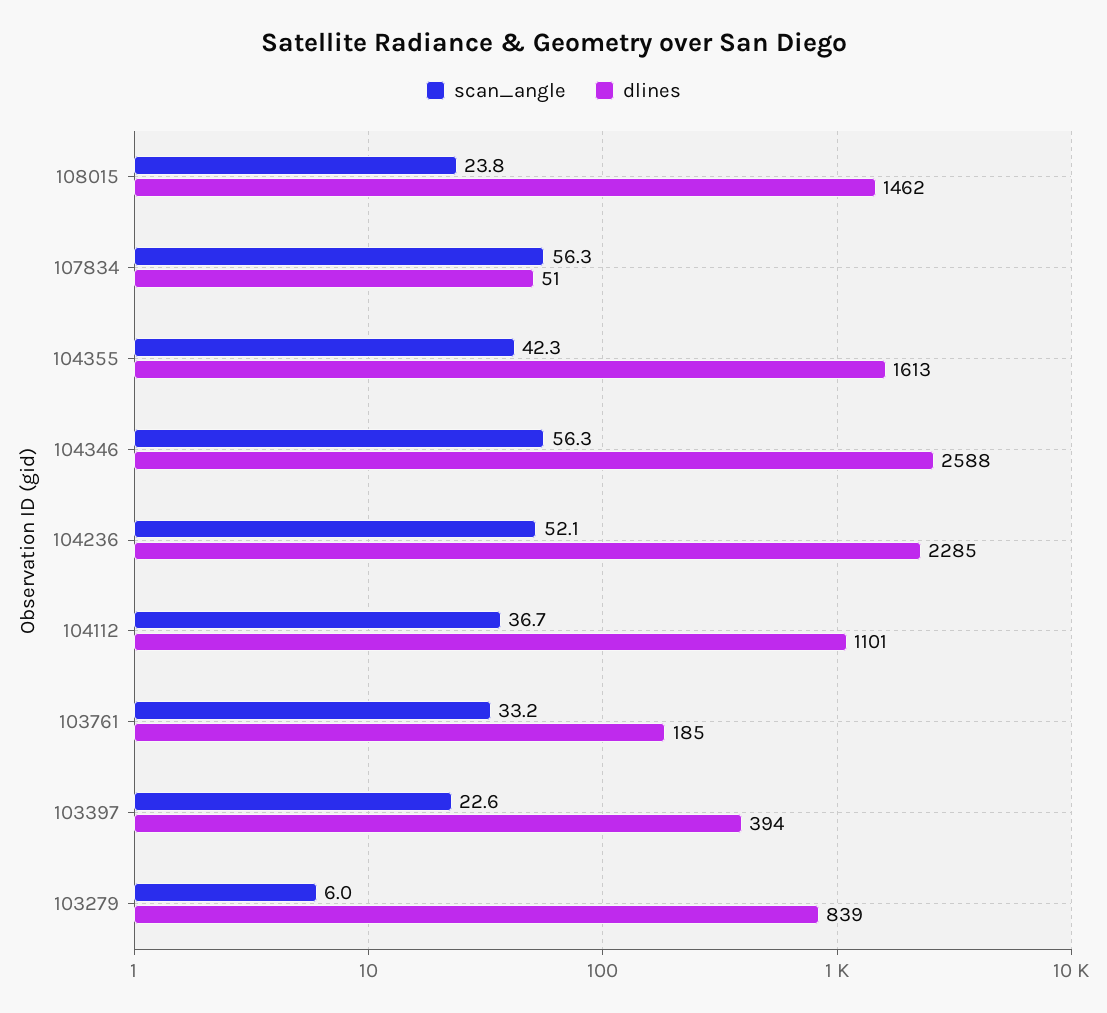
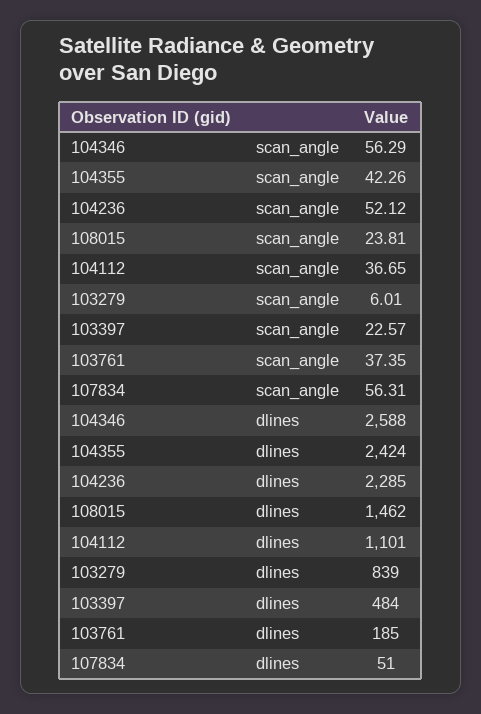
dlines, 104355: 1613 -> 2424
scan_angle, 103761: 33.2 -> 37.35
dlines, 103397: 394 -> 484

